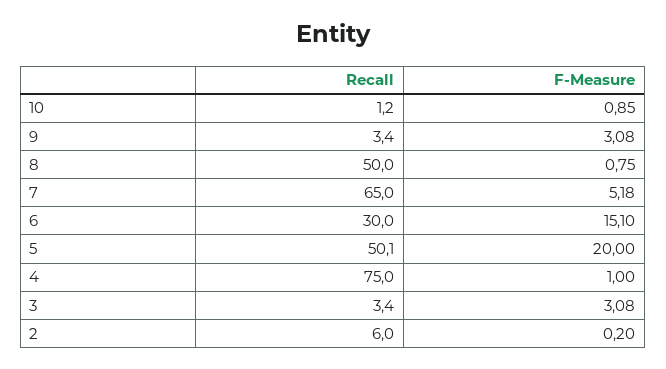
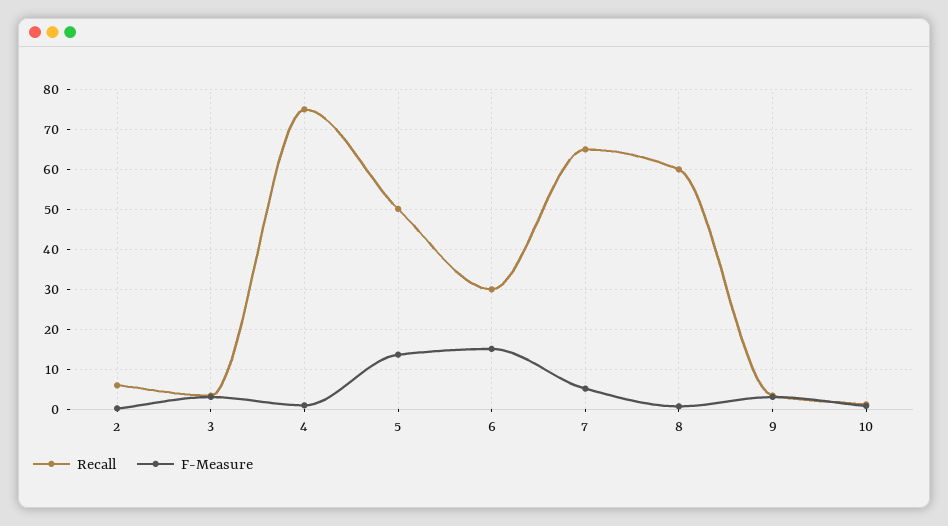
Recall, 8: 50 -> 60
F-Measure, 5: 20 -> 14

